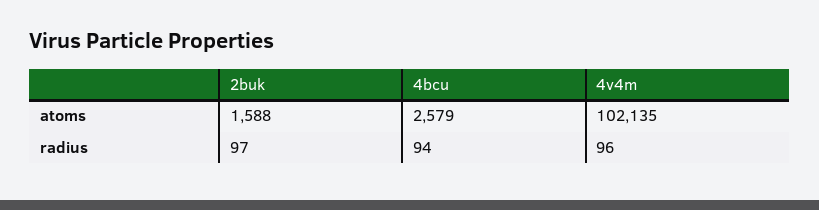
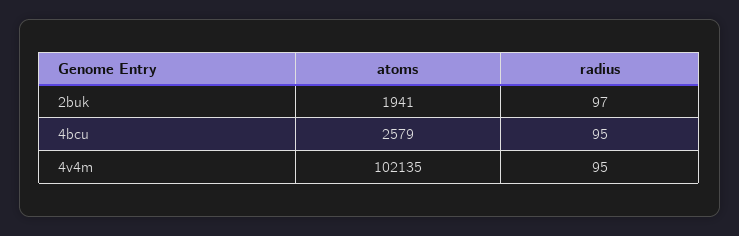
2buk, atoms: 1588 -> 1941
4bcu, radius: 94 -> 95
4v4m, radius: 96 -> 95

